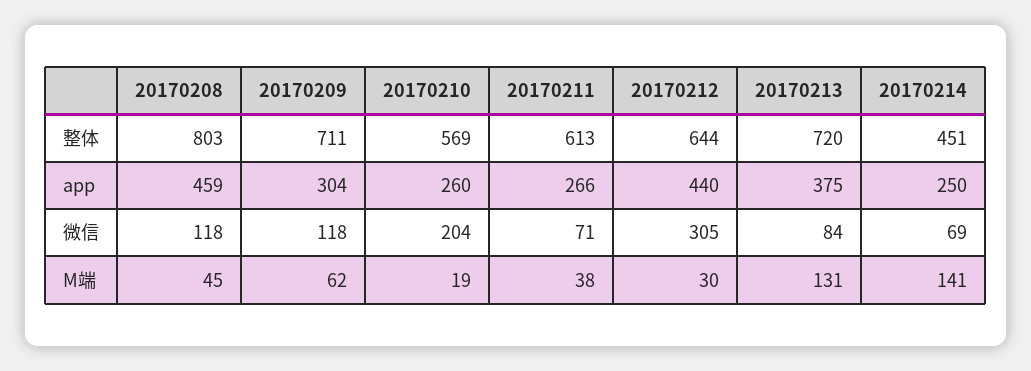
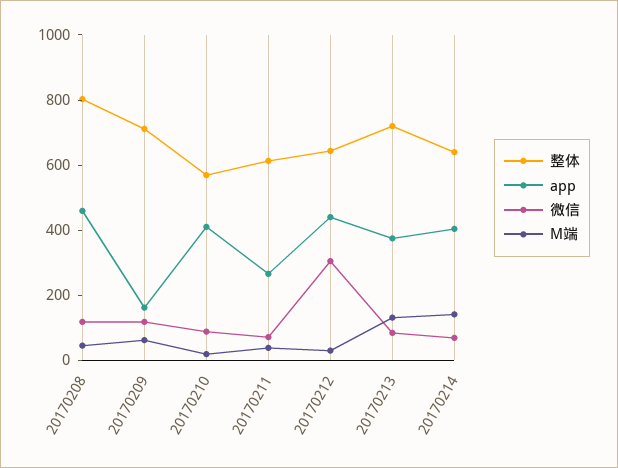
整体, 20170214: 451 -> 650
app, 20170209: 304 -> 150
app, 20170210: 260 -> 400
app, 20170214: 250 -> 400
微信, 20170210: 204 -> 100

